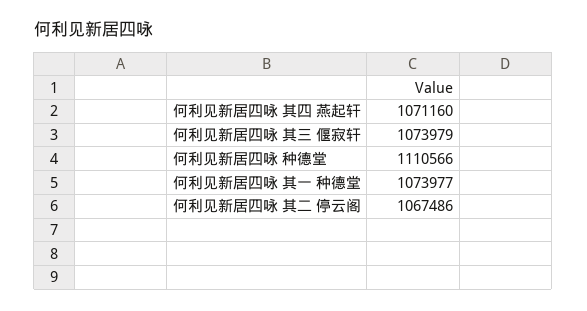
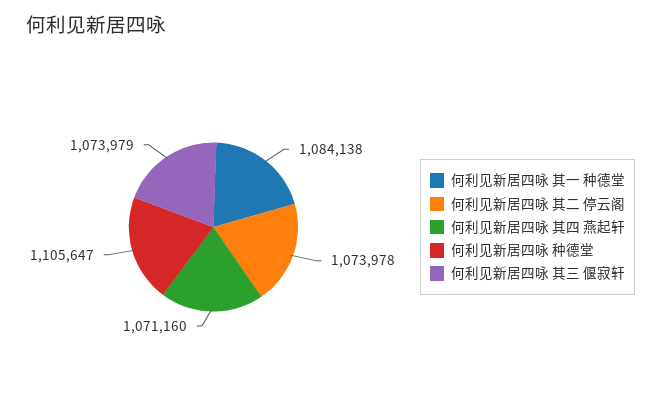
何利见新居四咏 种德堂: 1110566 -> 1105647
何利见新居四咏 其一 种德堂: 1073977 -> 1084138
何利见新居四咏 其二 停云阁: 1067486 -> 1073978

